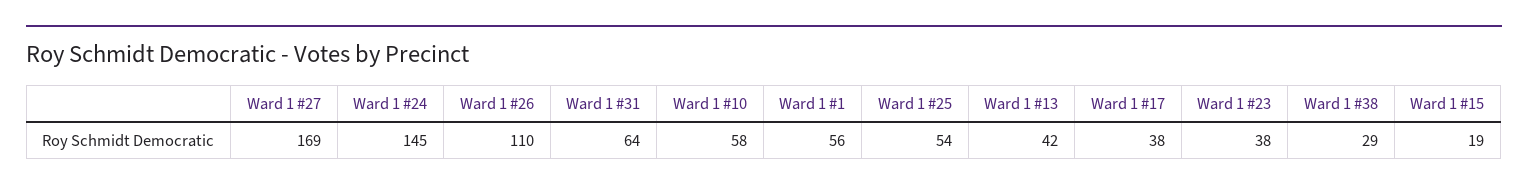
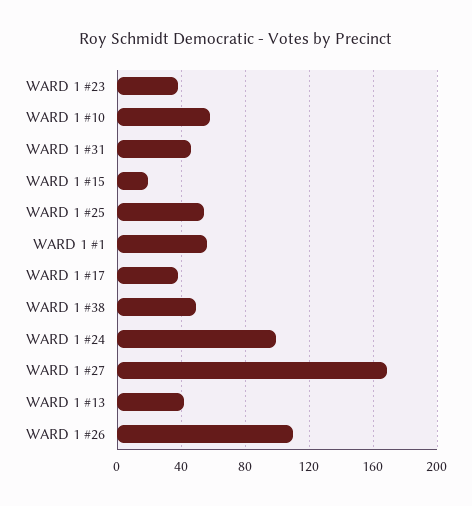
Ward 1 #24: 145 -> 100
Ward 1 #31: 64 -> 45
Ward 1 #38: 29 -> 50

